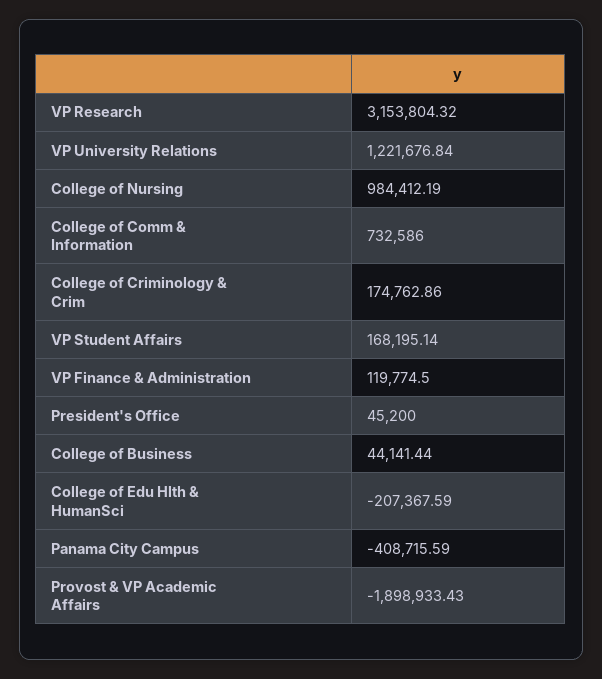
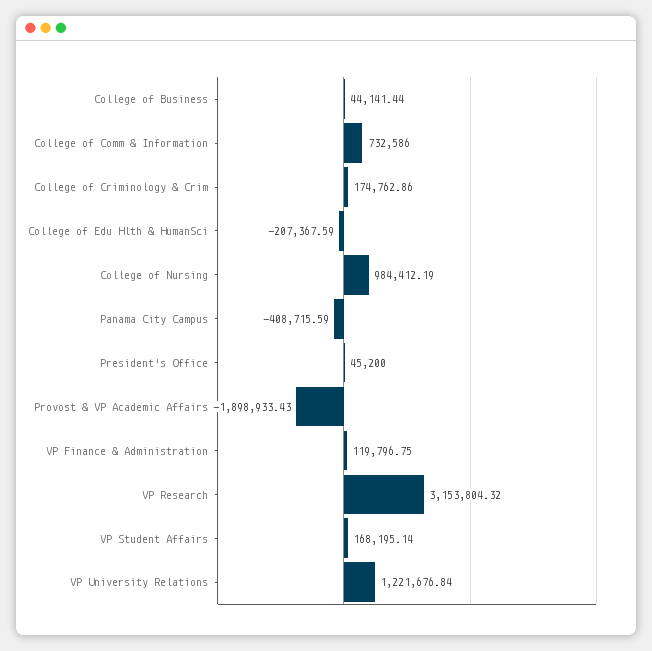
VP Finance & Administration: 119774.5 -> 119796.75

